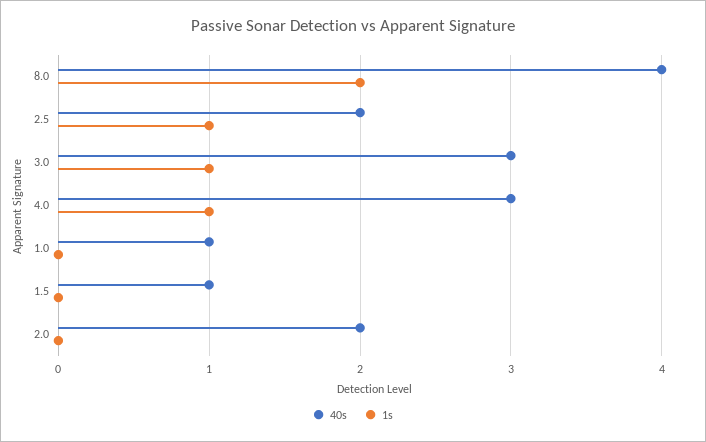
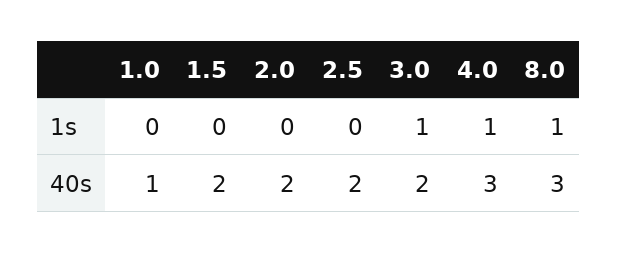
40s, 8.0: 4 -> 3
1s, 8.0: 2 -> 1
1s, 2.5: 1 -> 0
40s, 3.0: 3 -> 2
40s, 1.5: 1 -> 2

